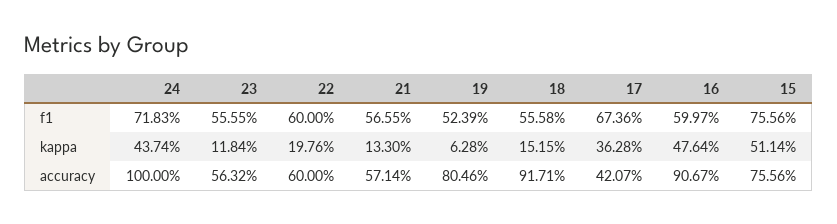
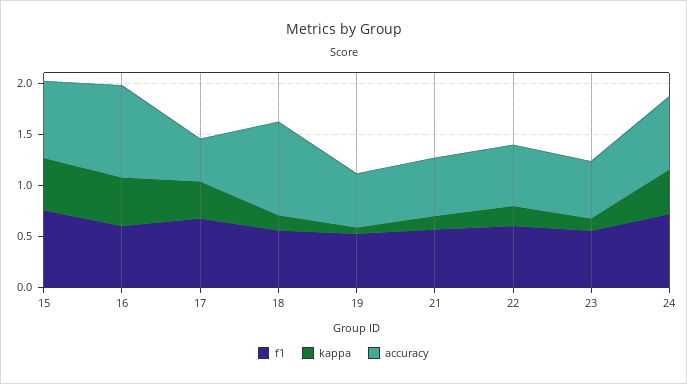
accuracy, 24: 1 -> 0.7
accuracy, 19: 0.8046 -> 0.5

